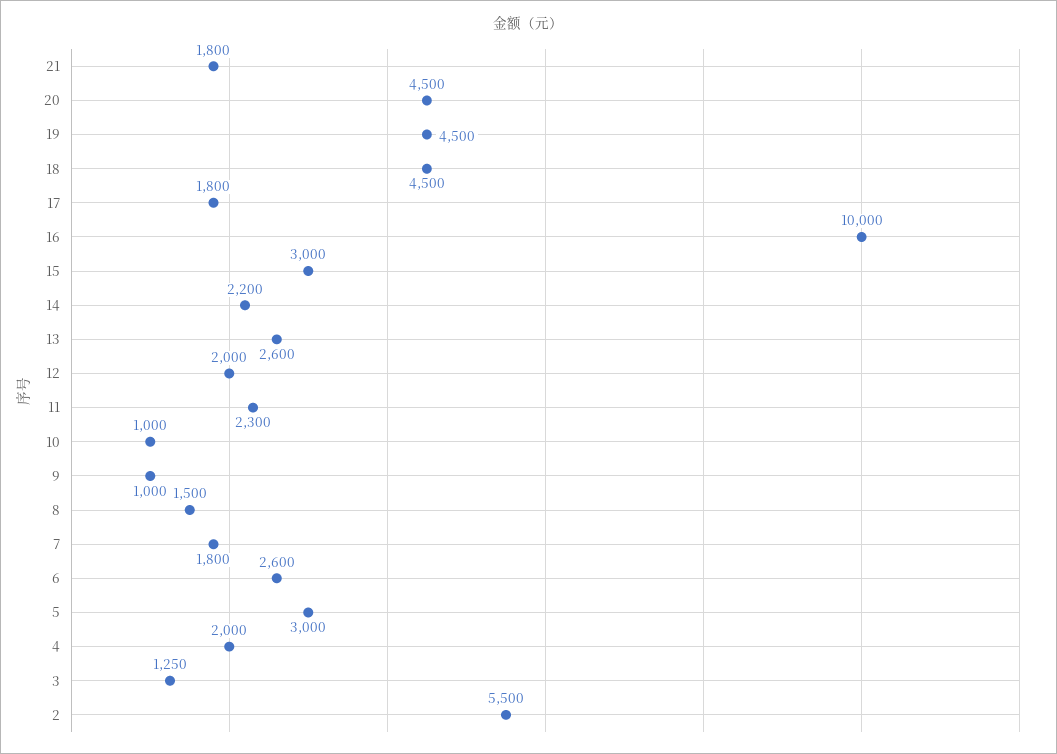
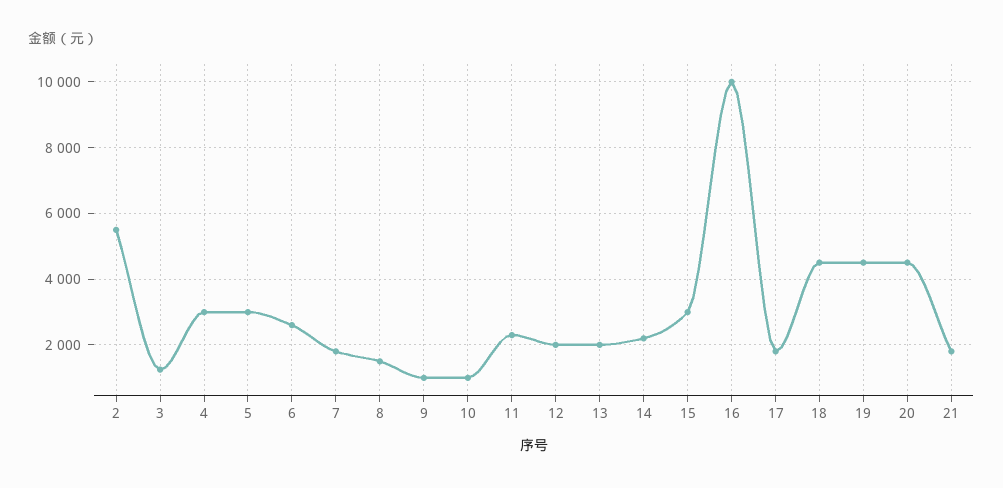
13: 2600 -> 2000
4: 2000 -> 3000

